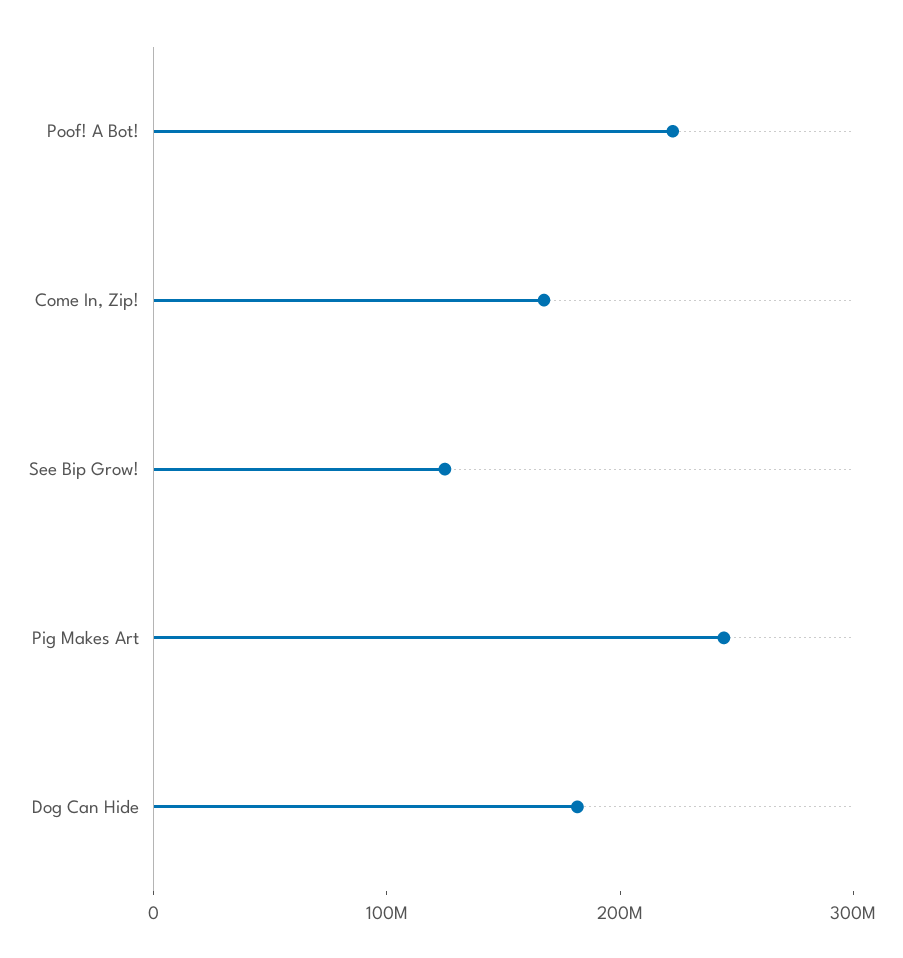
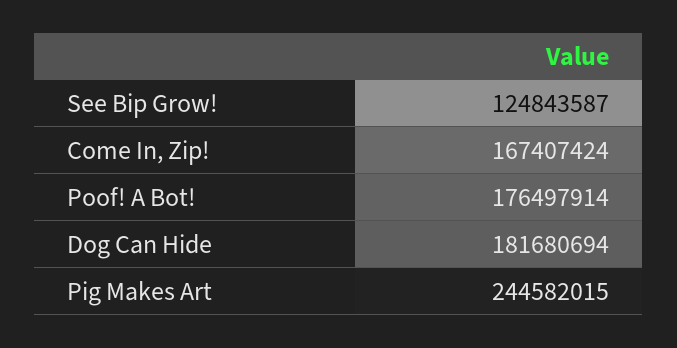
Poof! A Bot!: 220000000 -> 176497914

